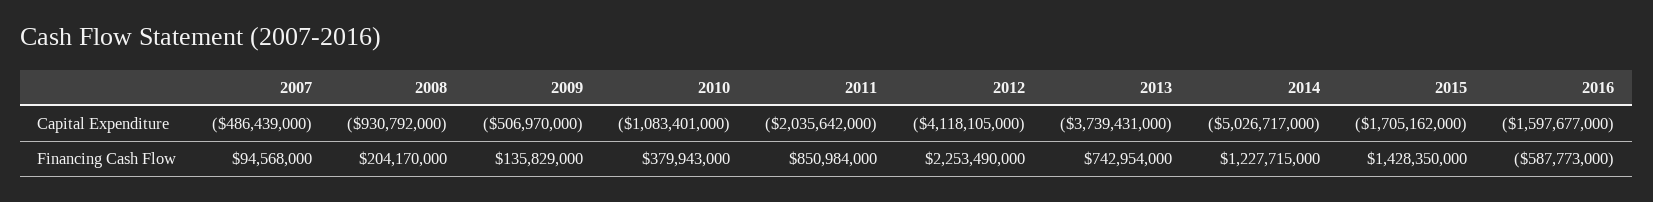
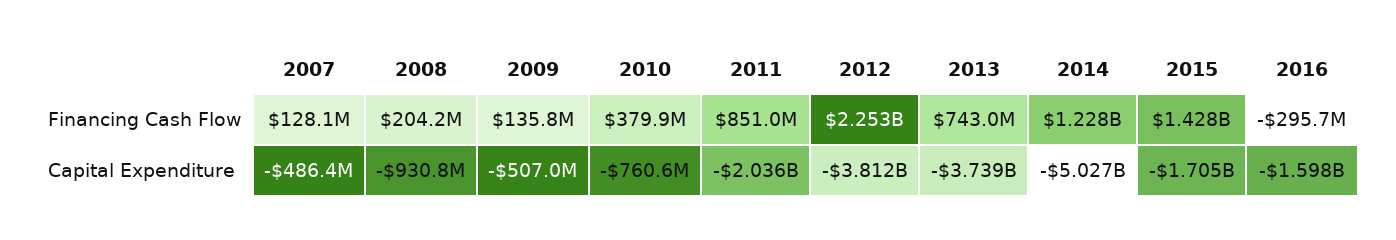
2010, Capital Expenditure: -1083401000 -> -760600000
2012, Capital Expenditure: -4118105000 -> -3812000000
2007, Financing Cash Flow: 94568000 -> 128100000
2016, Financing Cash Flow: -587773000 -> -295700000

